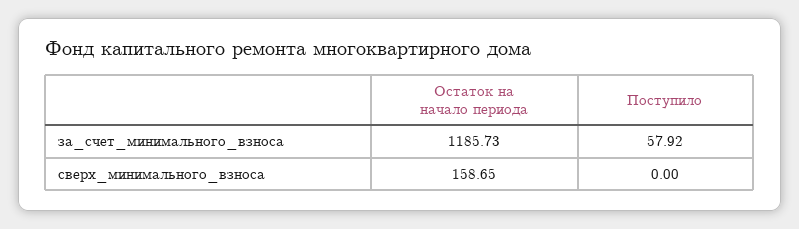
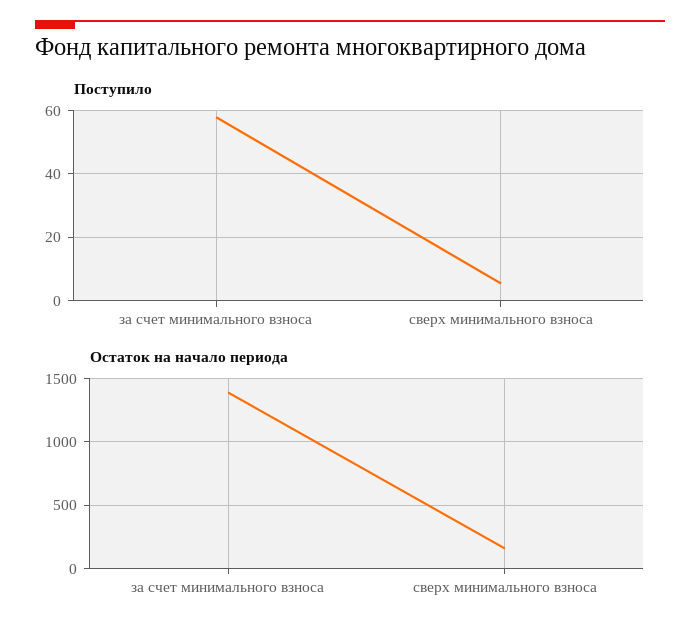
Остаток на начало периода, за_счет_минимального_взноса: 1185.73 -> 1400
Поступило, сверх_минимального_взноса: 0 -> 6

